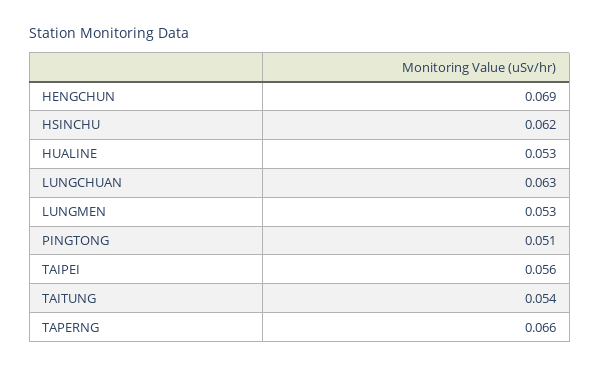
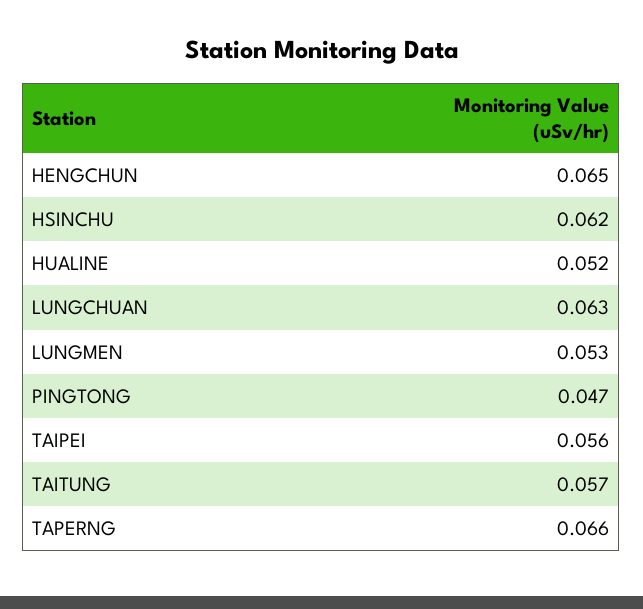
HENGCHUN: 0.069 -> 0.065
HUALINE: 0.053 -> 0.052
PINGTONG: 0.051 -> 0.047
TAITUNG: 0.054 -> 0.057

